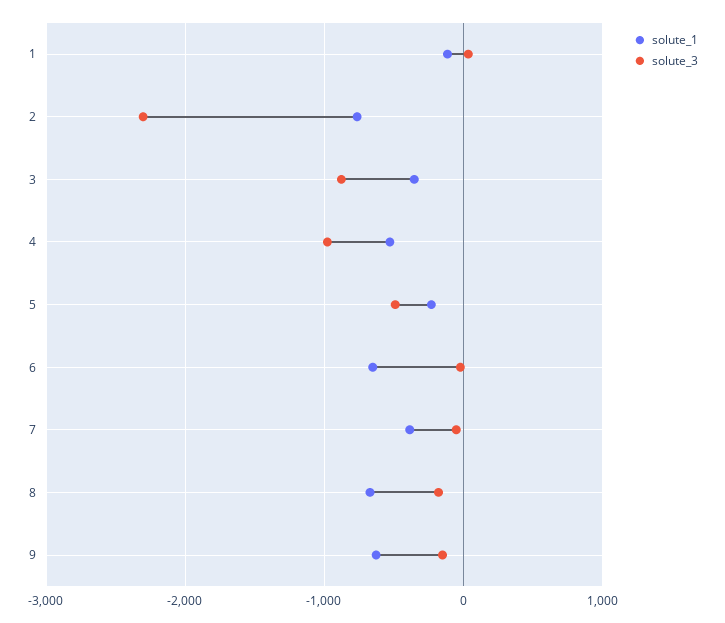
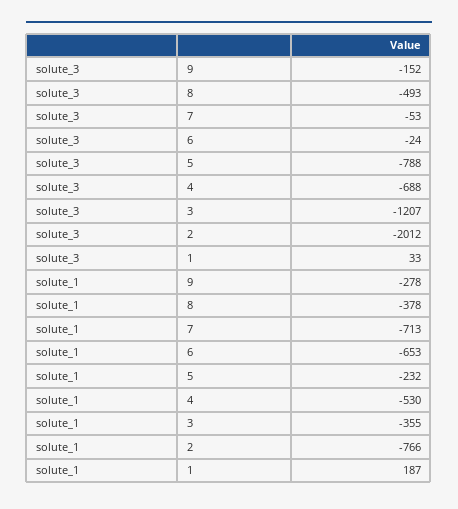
solute_1, 1: -100 -> 187
solute_3, 2: -2300 -> -2012
solute_3, 3: -900 -> -1207
solute_3, 4: -1000 -> -688
solute_3, 5: -500 -> -788
solute_1, 7: -400 -> -713
solute_1, 8: -700 -> -378
solute_3, 8: -200 -> -493
solute_1, 9: -600 -> -278

